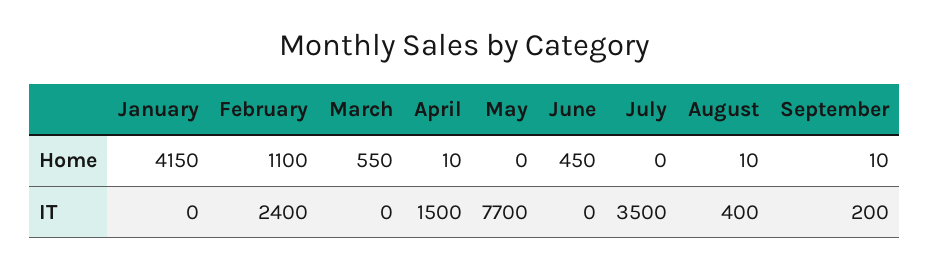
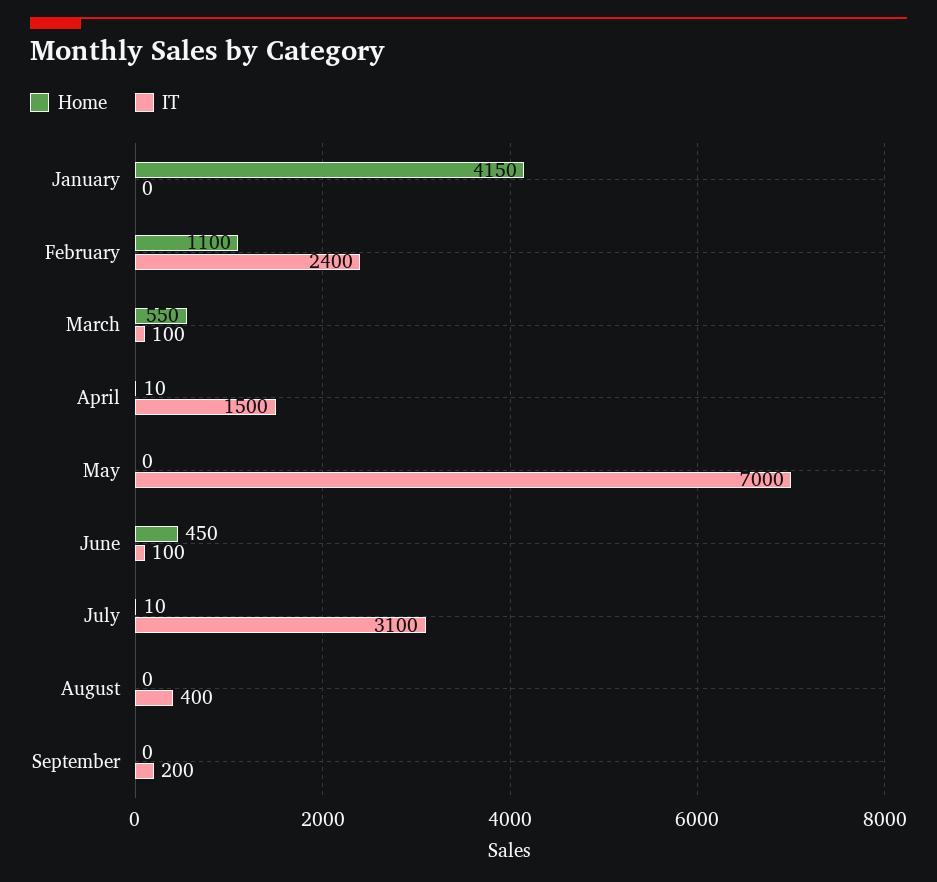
Home, July: 0 -> 10
Home, August: 10 -> 0
Home, September: 10 -> 0
IT, March: 0 -> 100
IT, May: 7700 -> 7000
IT, June: 0 -> 100
IT, July: 3500 -> 3100

